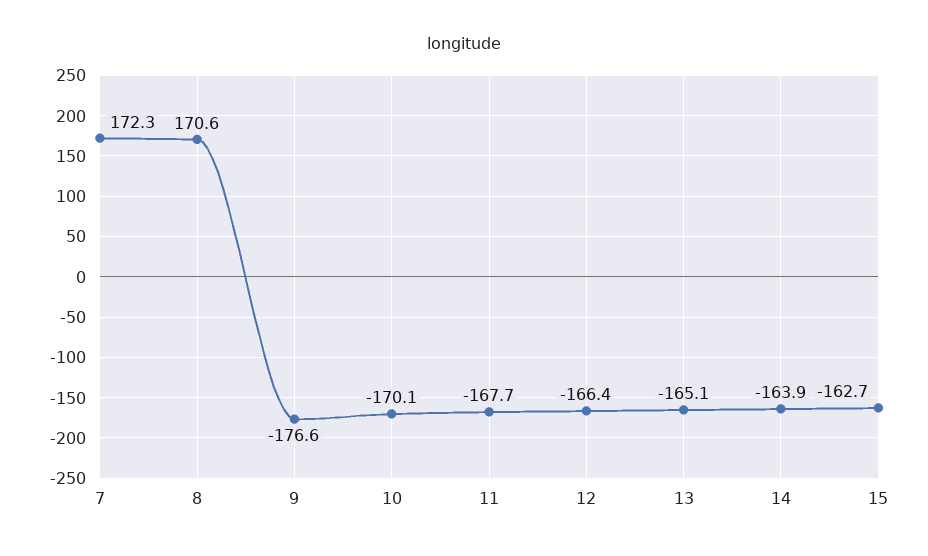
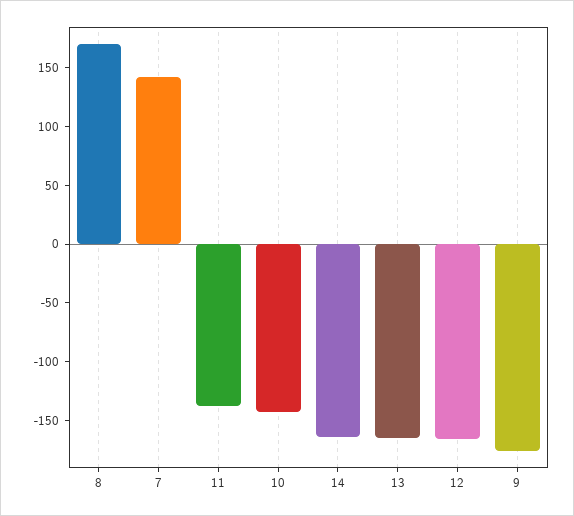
7: 172.3 -> 140
10: -170.1 -> -140
11: -167.7 -> -140
15: -162.7 -> none

